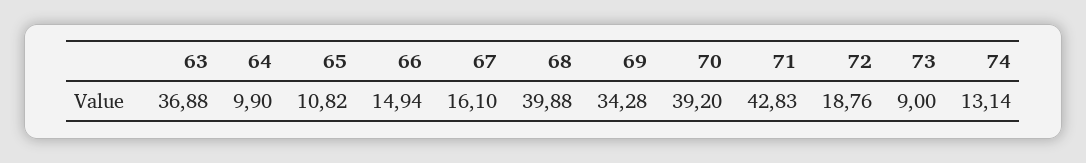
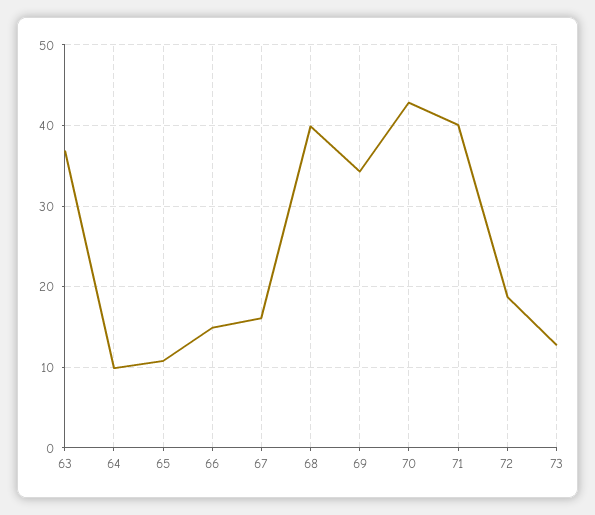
70: 39.2 -> 43
71: 42.83 -> 40
73: 9 -> 13
74: 13.14 -> none

